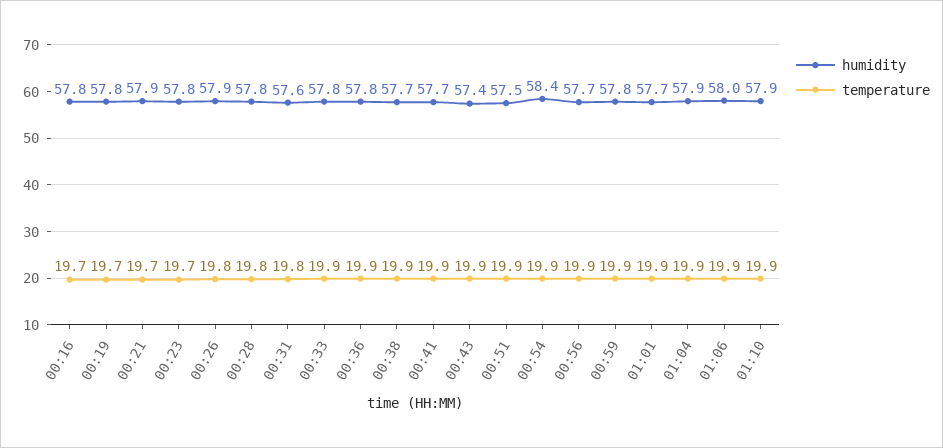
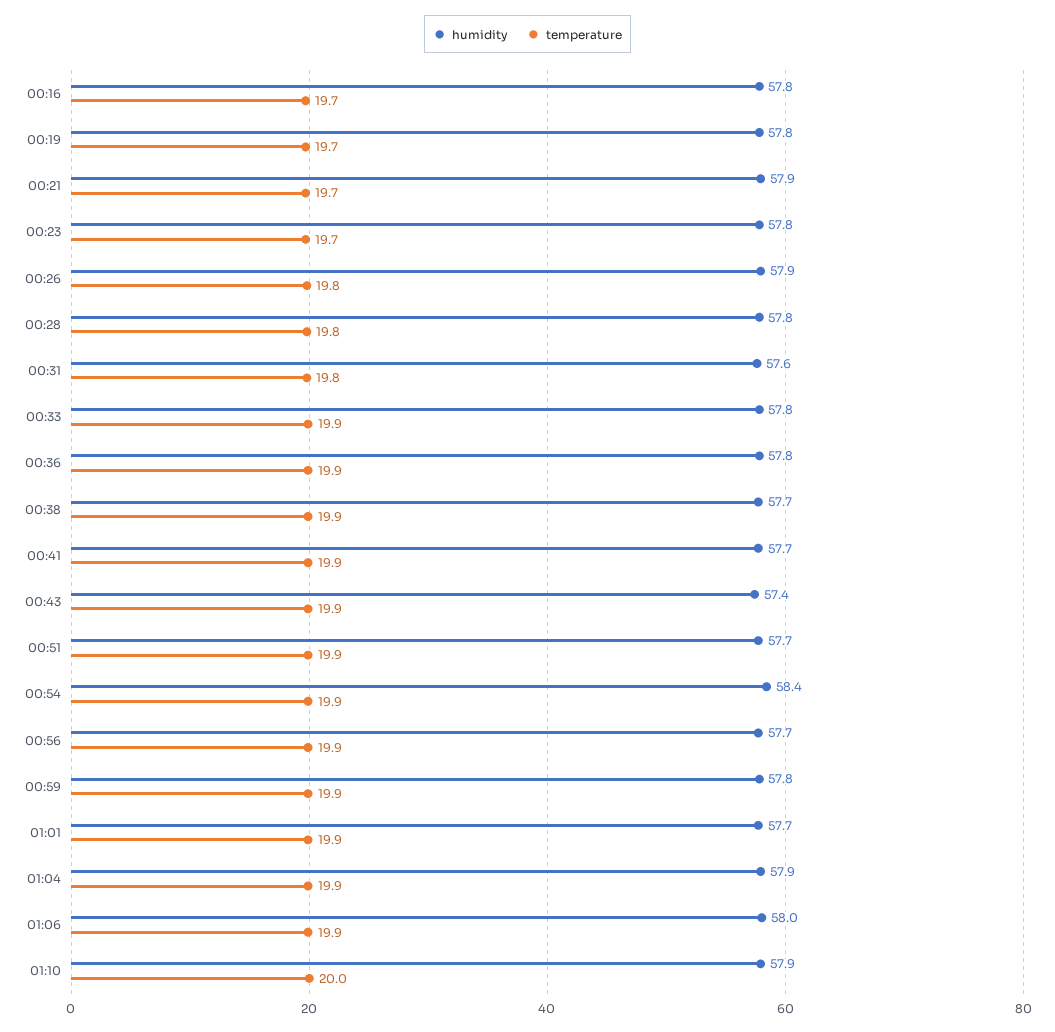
humidity, 00:51: 57.5 -> 57.7
temperature, 01:10: 19.9 -> 20

